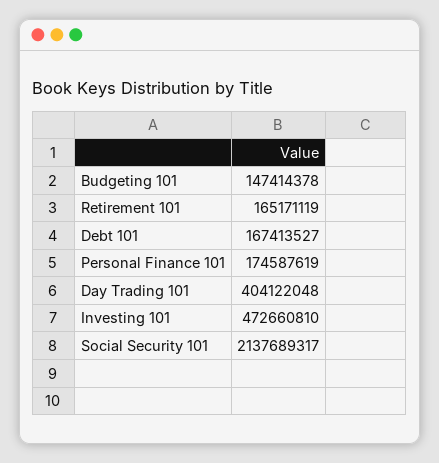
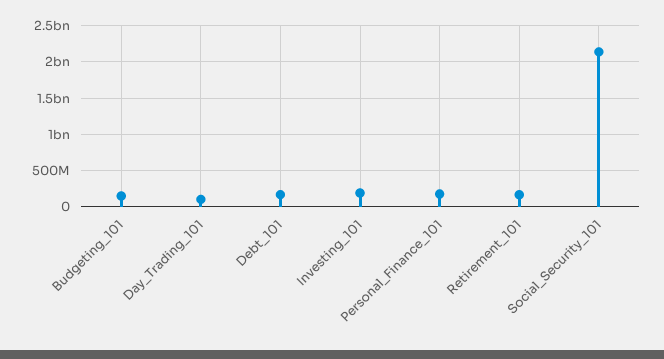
Day Trading 101: 404122048 -> 100000000
Investing 101: 472660810 -> 200000000

